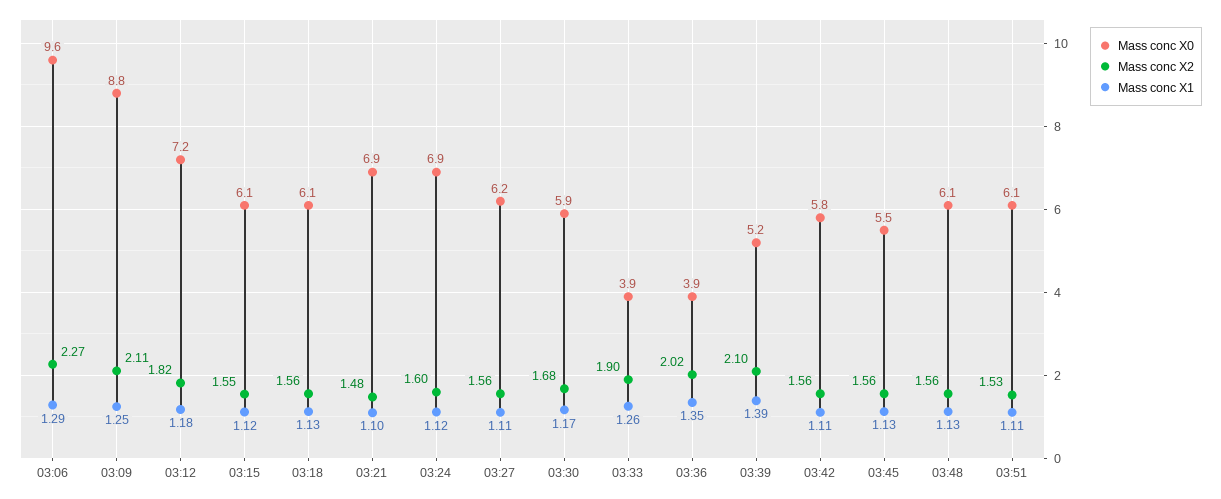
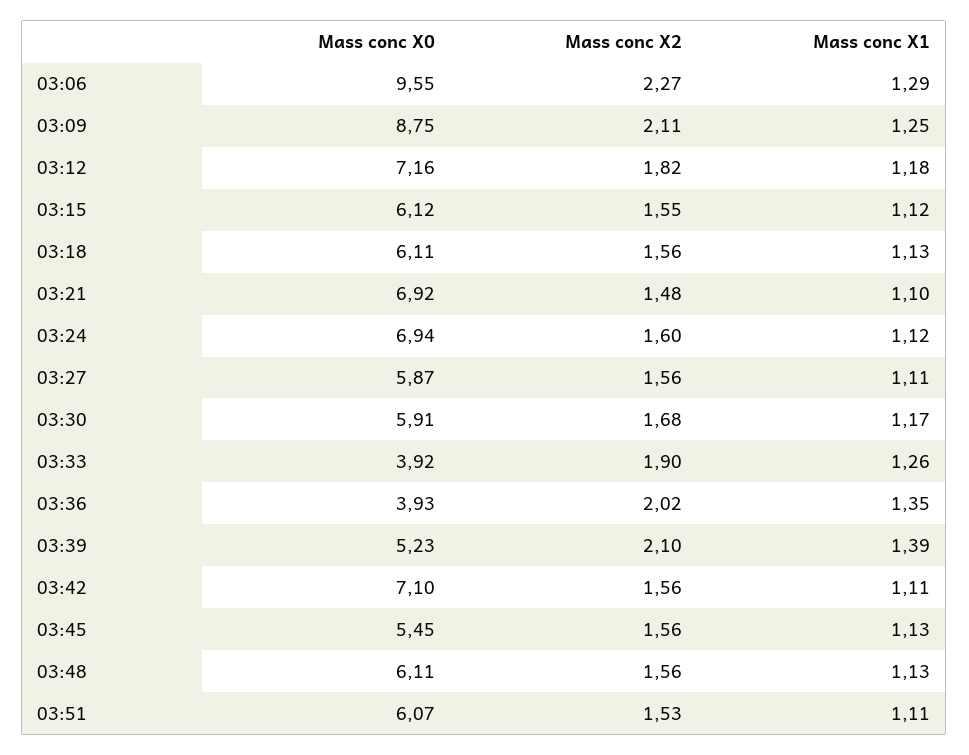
Mass conc X0, 03:27: 6.2 -> 5.87
Mass conc X0, 03:42: 5.8 -> 7.1

